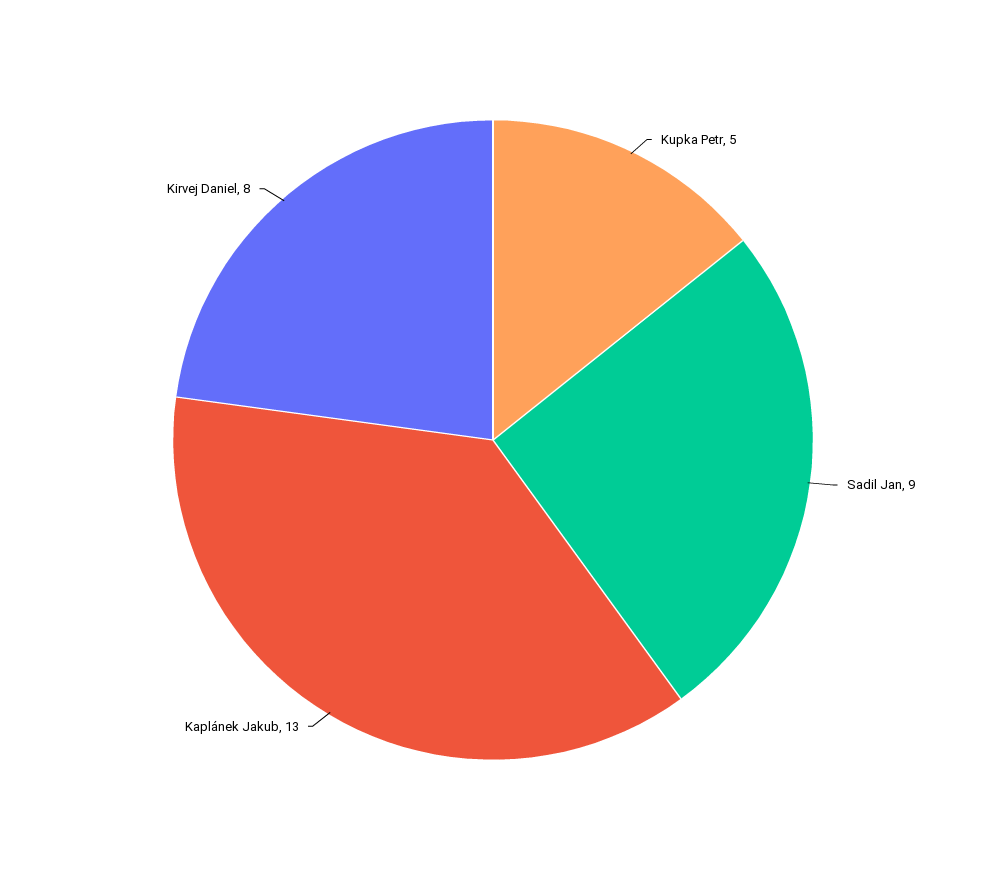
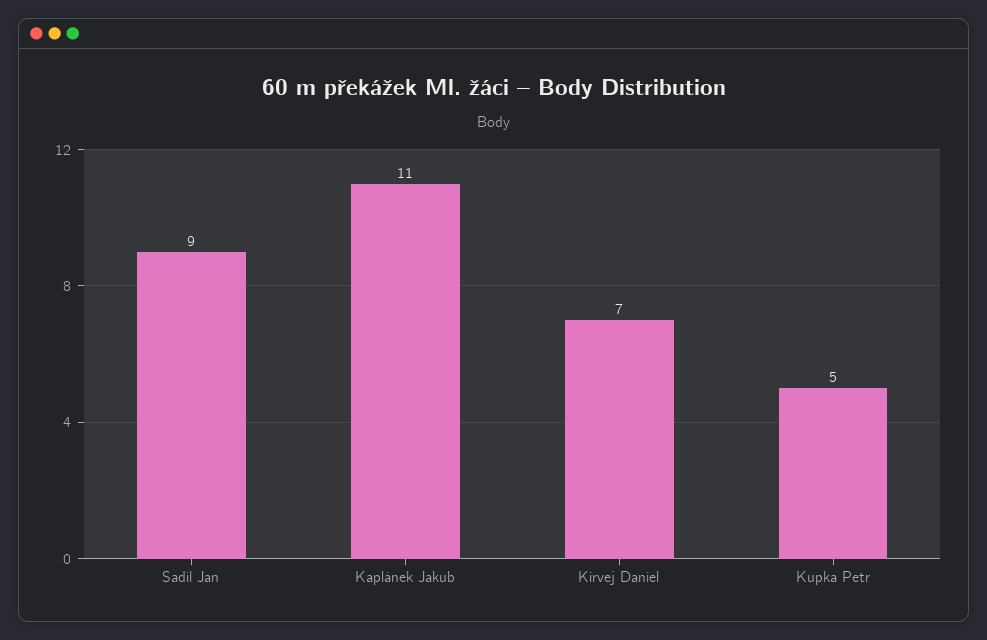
Kaplánek Jakub: 13 -> 11
Kirvej Daniel: 8 -> 7

